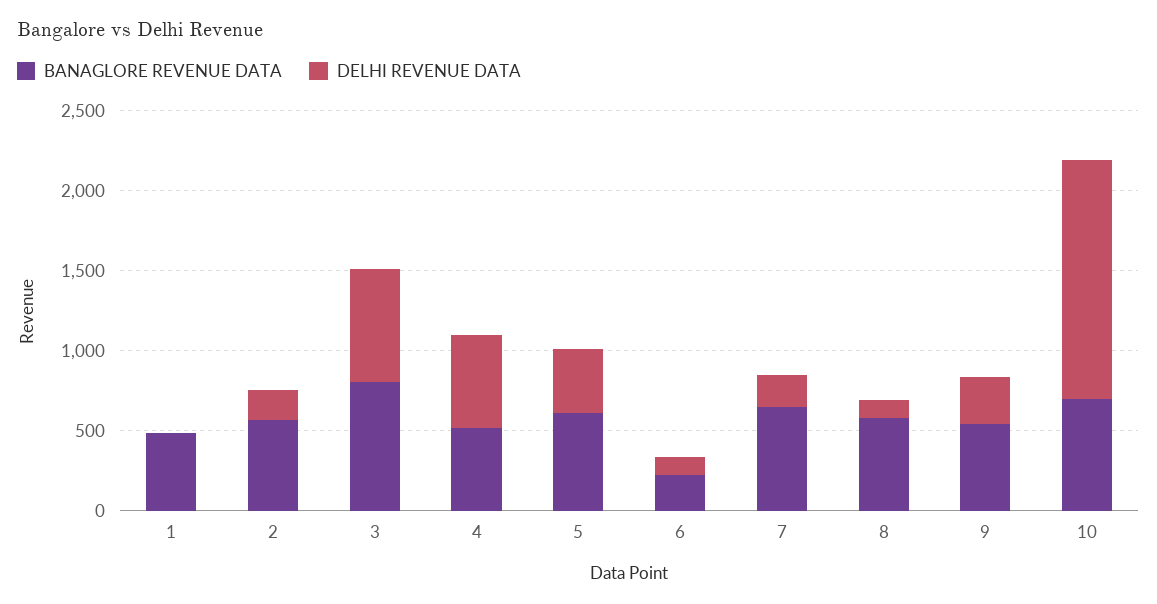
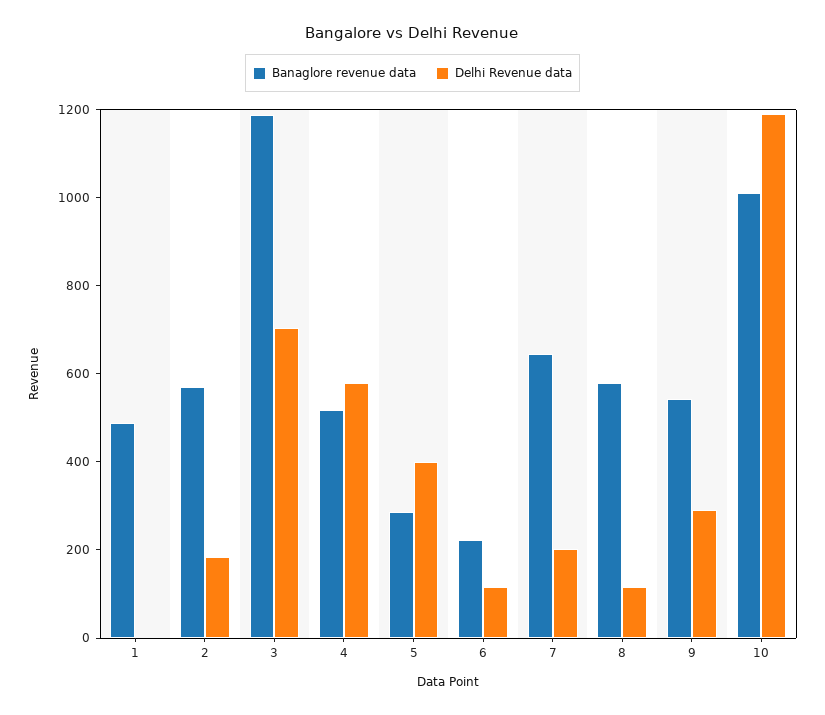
BANAGLORE REVENUE DATA, 3: 800 -> 1200
BANAGLORE REVENUE DATA, 5: 600 -> 300
BANAGLORE REVENUE DATA, 10: 700 -> 1000
DELHI REVENUE DATA, 10: 1500 -> 1200

